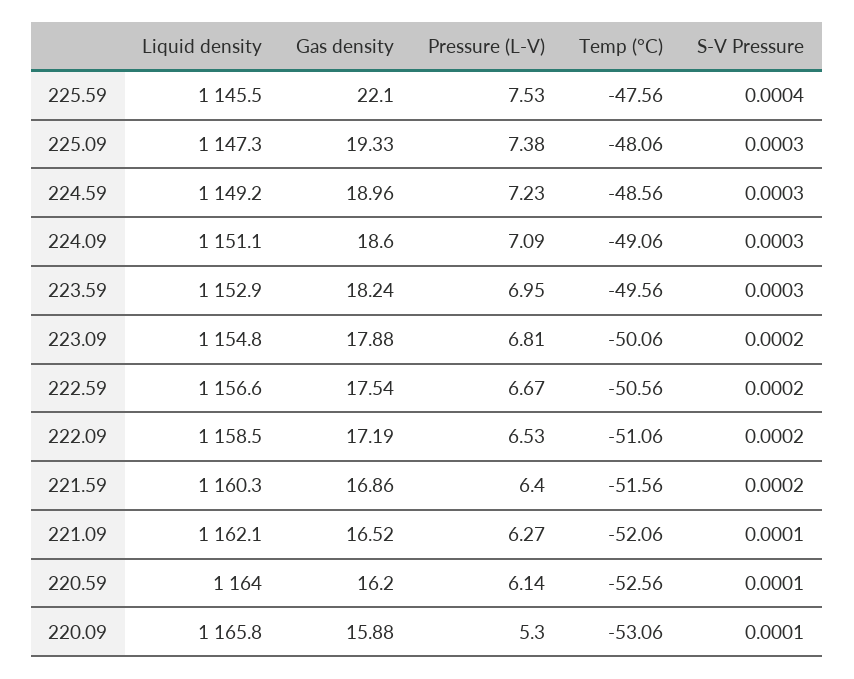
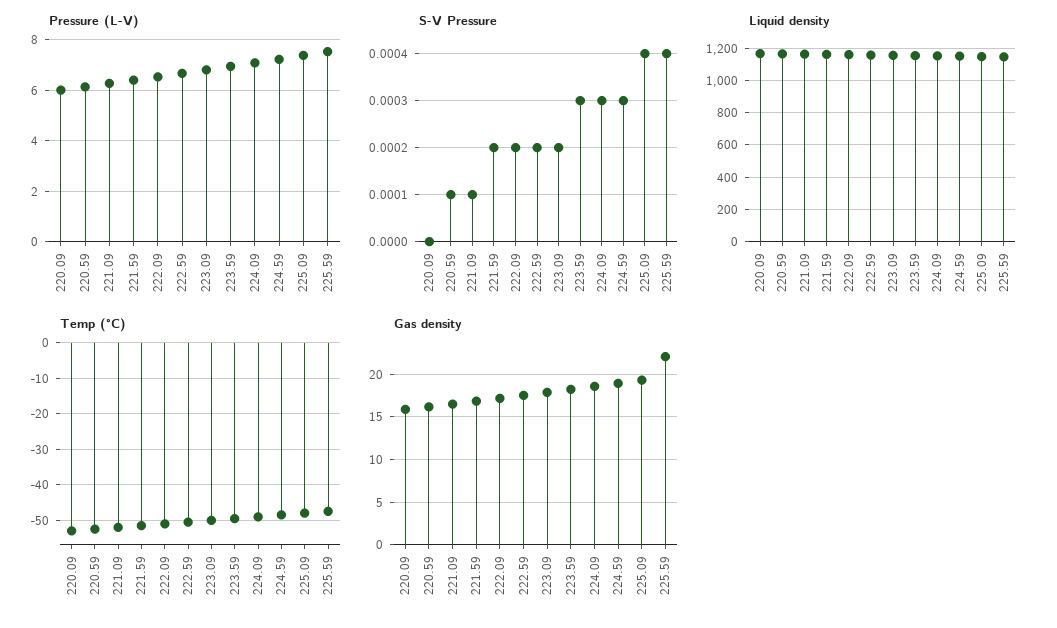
S-V Pressure, 225.09: 0.0003 -> 0.0004
Pressure (L-V), 220.09: 5.3 -> 6
S-V Pressure, 220.09: 0.0001 -> 0

